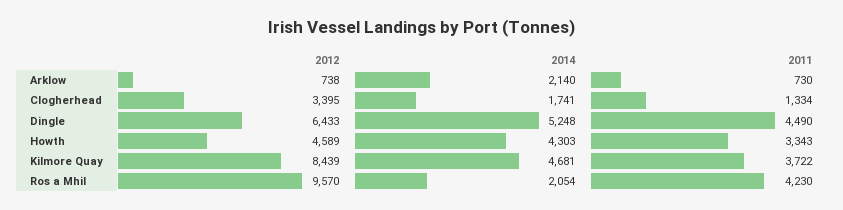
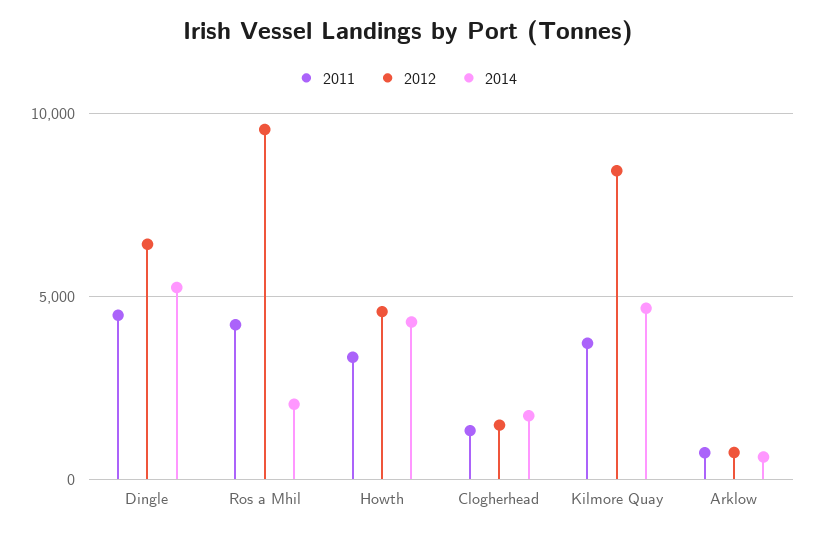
2014, Arklow: 2140 -> 500
2012, Clogherhead: 3395 -> 1500

